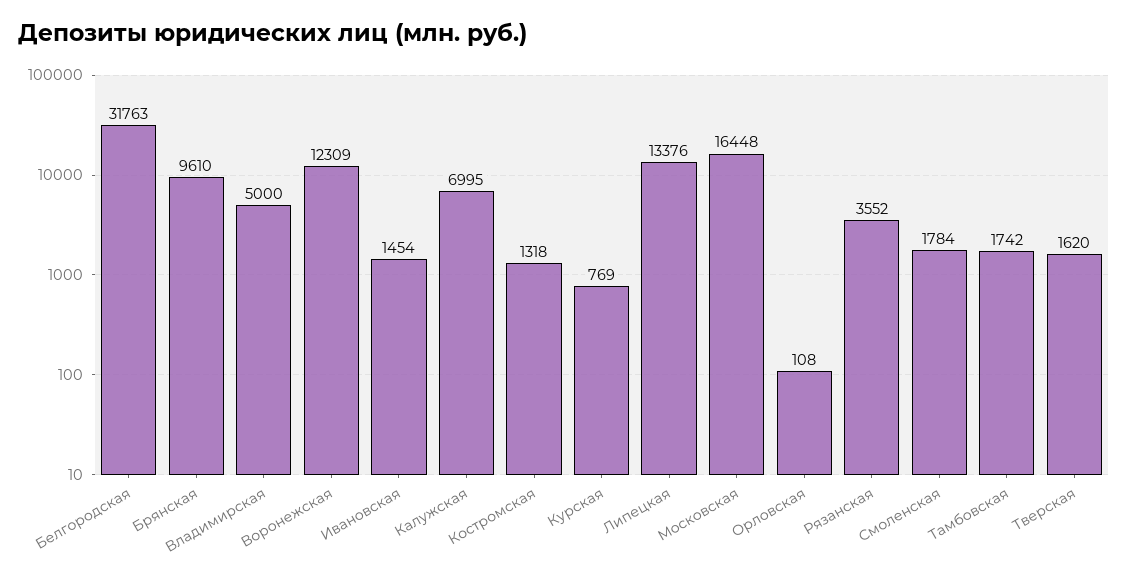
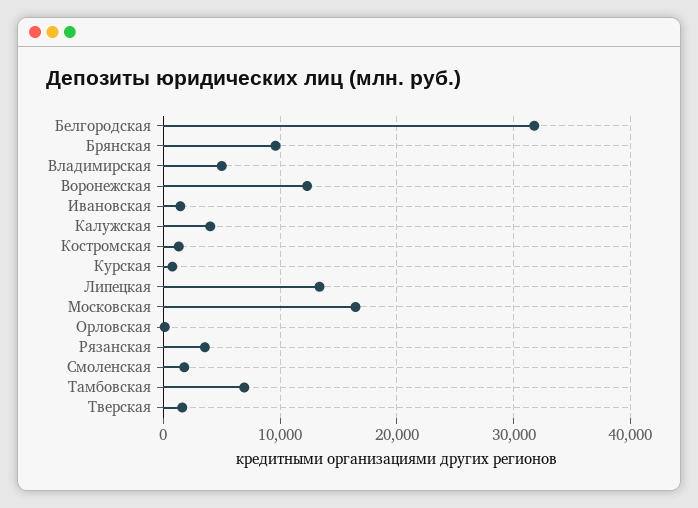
Калужская: 6995 -> 4000
Тамбовская: 1742 -> 7000

